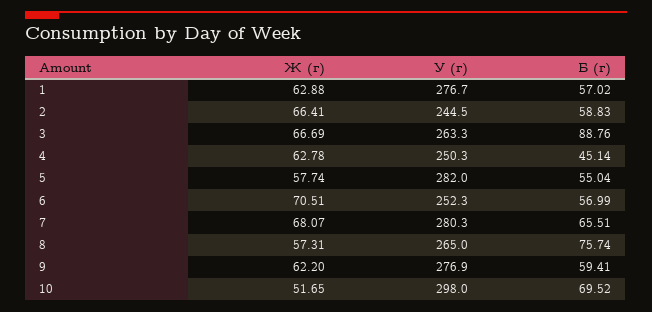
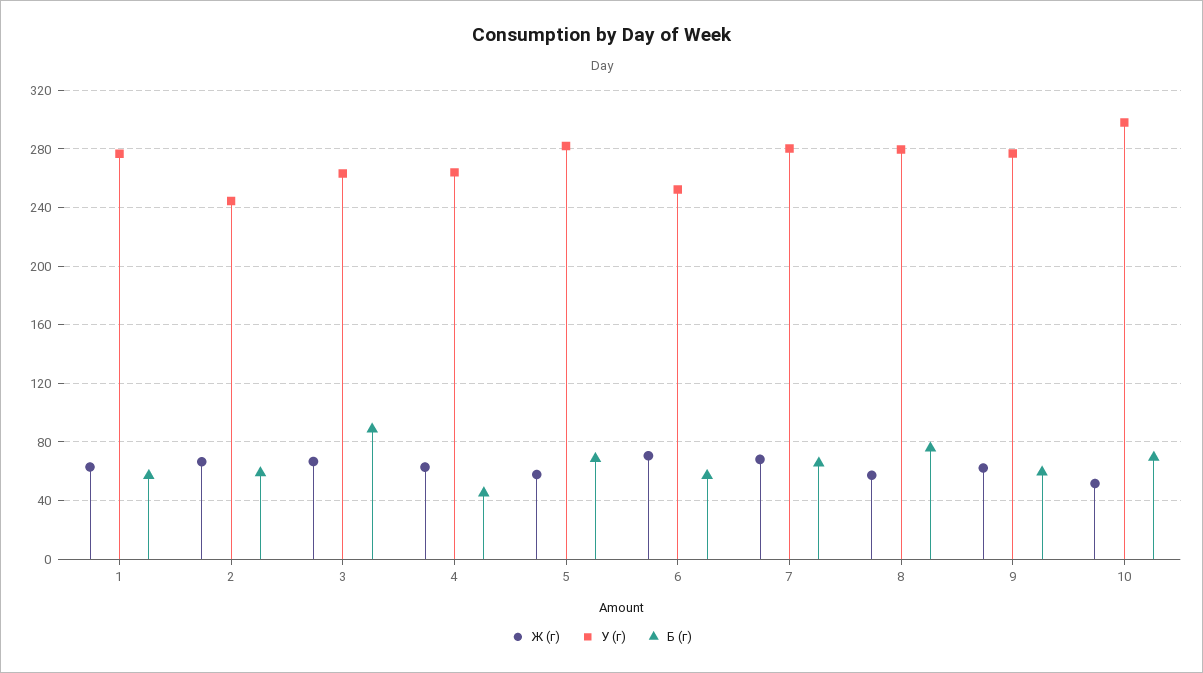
У (г), 4: 250.3 -> 265
Б (г), 5: 55.04 -> 70
У (г), 8: 265 -> 280

